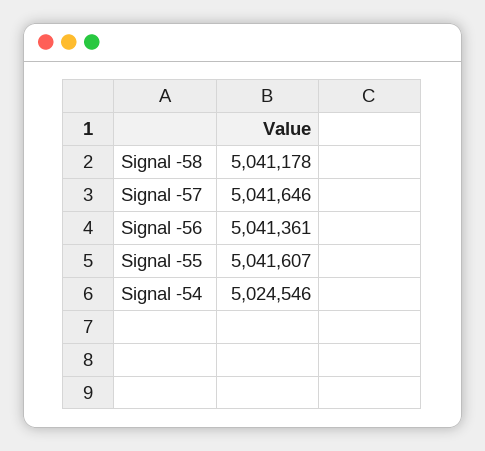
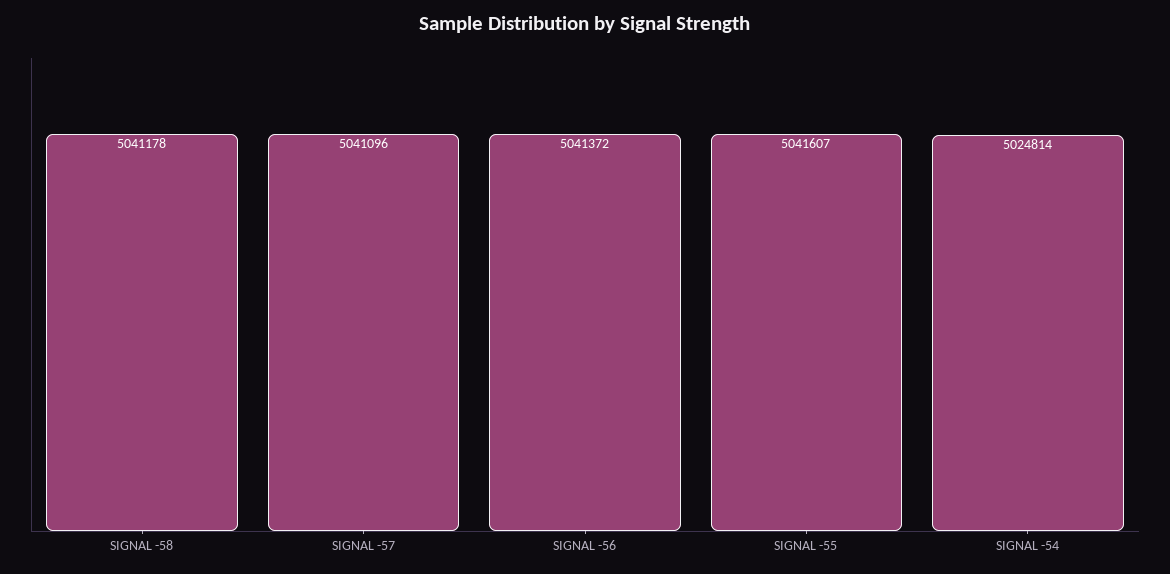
Signal -57: 5041646 -> 5041096
Signal -56: 5041361 -> 5041372
Signal -54: 5024546 -> 5024814

